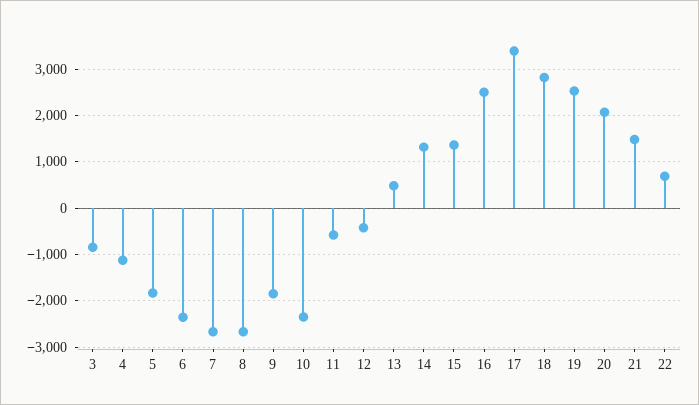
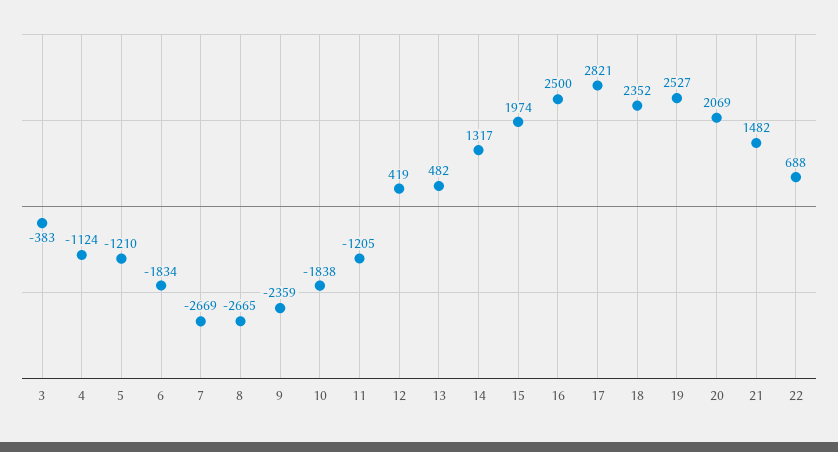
3: -800 -> -383
5: -1800 -> -1210
6: -2400 -> -1834
9: -1800 -> -2359
10: -2400 -> -1838
11: -600 -> -1205
12: -400 -> 419
15: 1400 -> 1974
17: 3400 -> 2821
18: 2800 -> 2352

